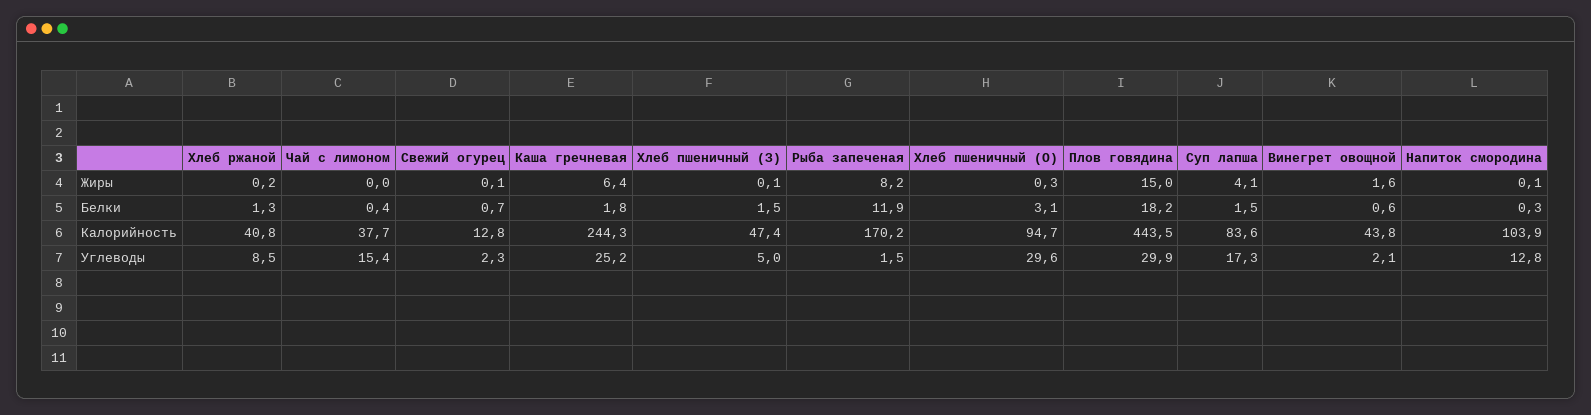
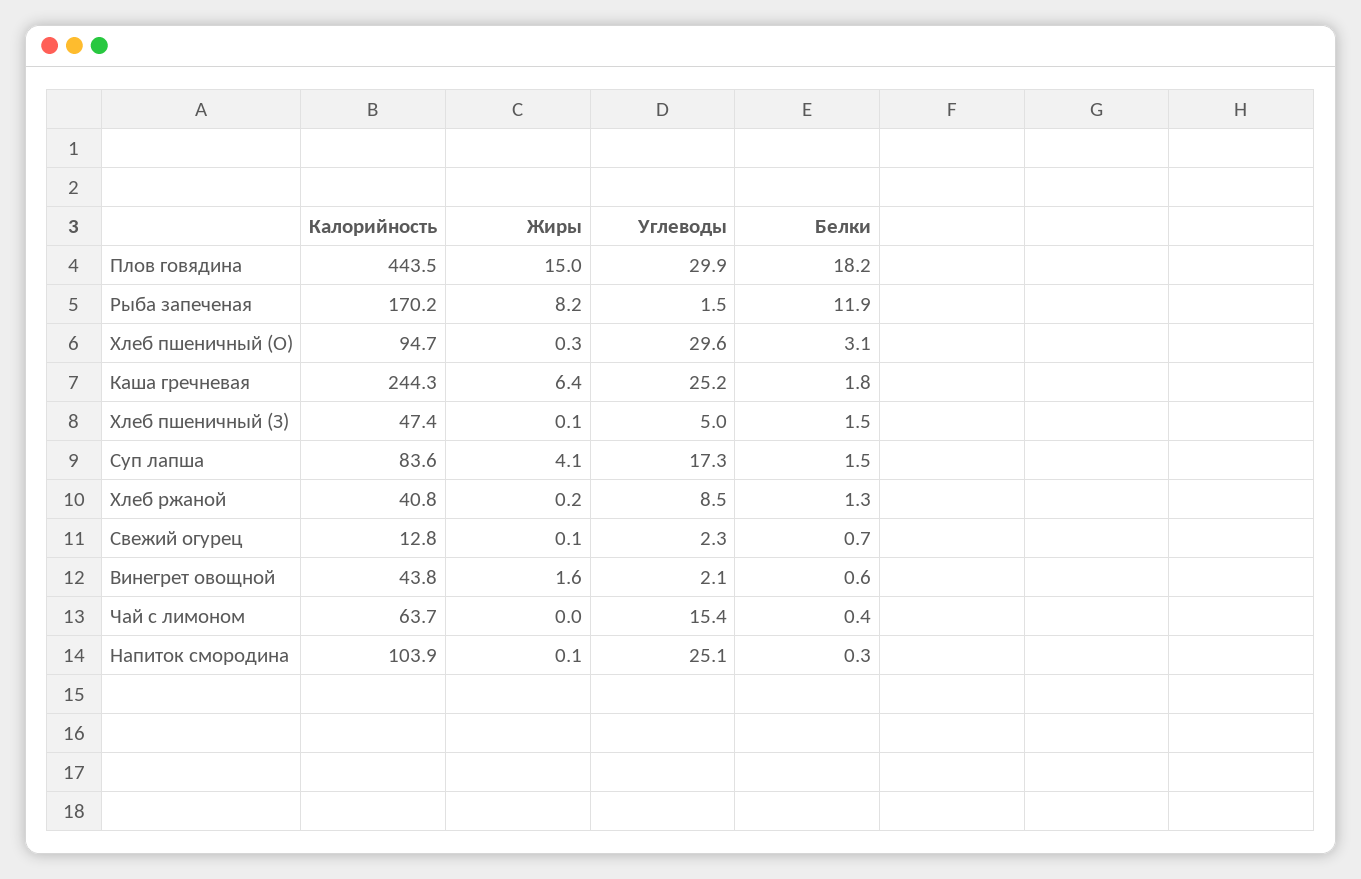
Чай с лимоном, Калорийность: 37.7 -> 63.7
Напиток смородина, Углеводы: 12.8 -> 25.1

